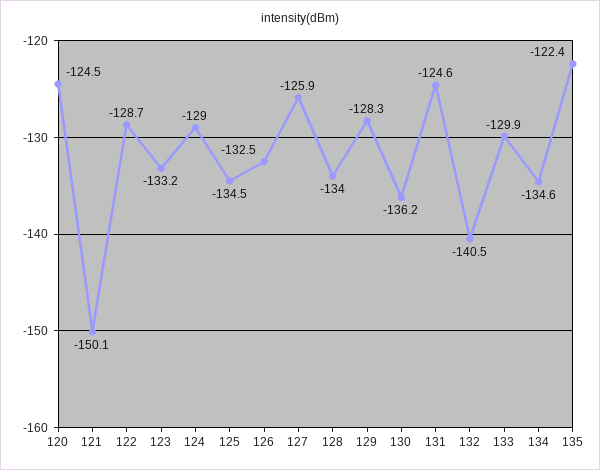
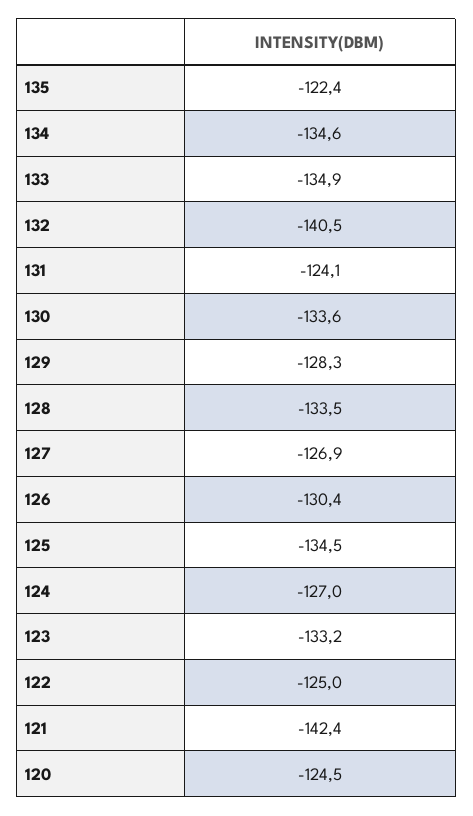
121: -150.1 -> -142.4
122: -128.7 -> -125
124: -129 -> -127
126: -132.5 -> -130.4
127: -125.9 -> -126.9
128: -134 -> -133.5
130: -136.2 -> -133.6
131: -124.6 -> -124.1
133: -129.9 -> -134.9

